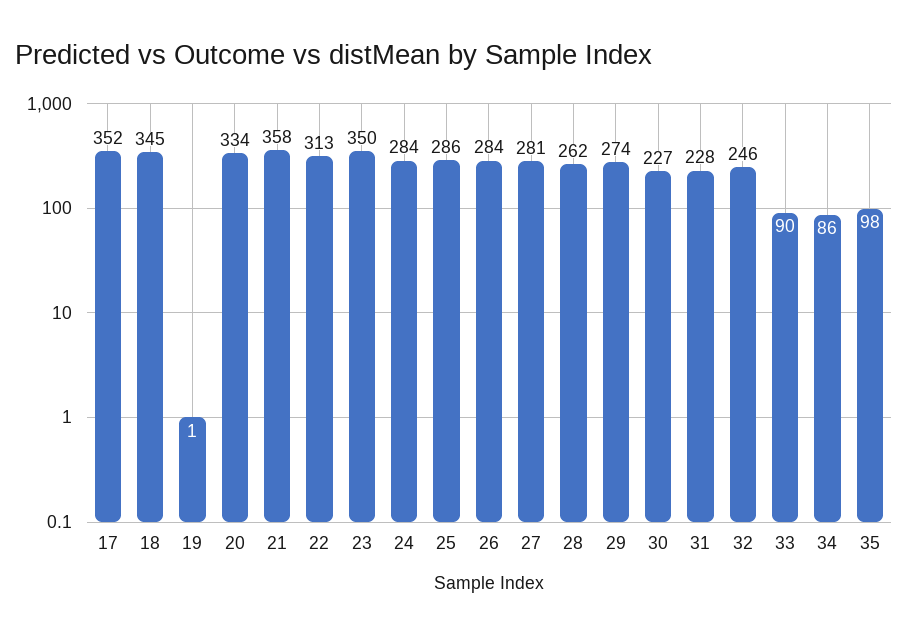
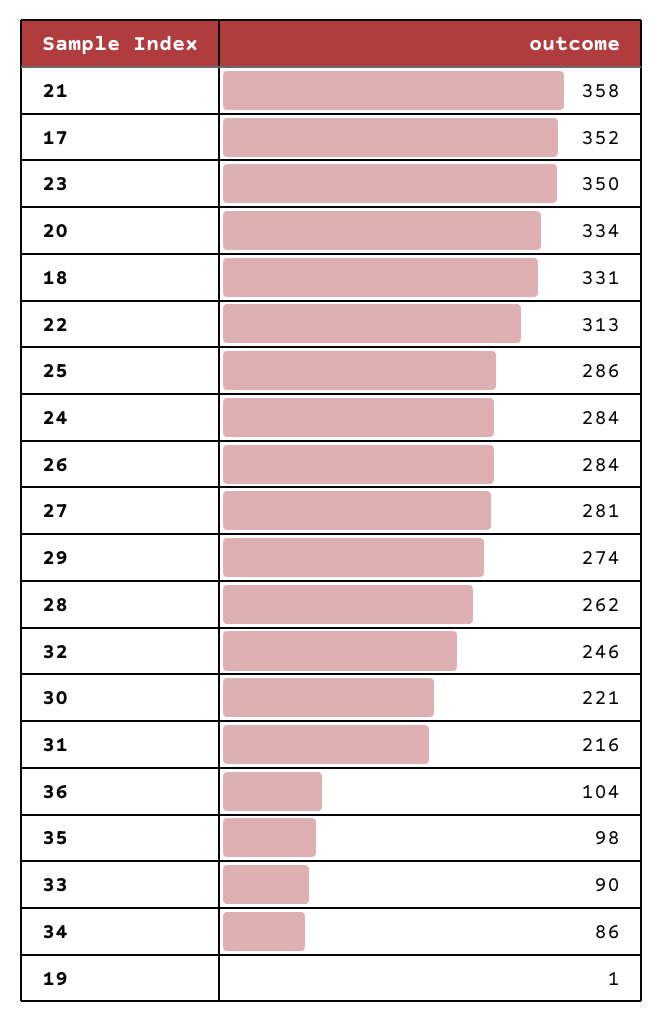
18: 345 -> 331
30: 227 -> 221
31: 228 -> 216
36: none -> 104

